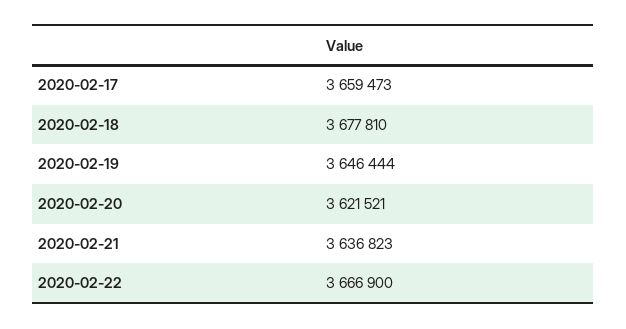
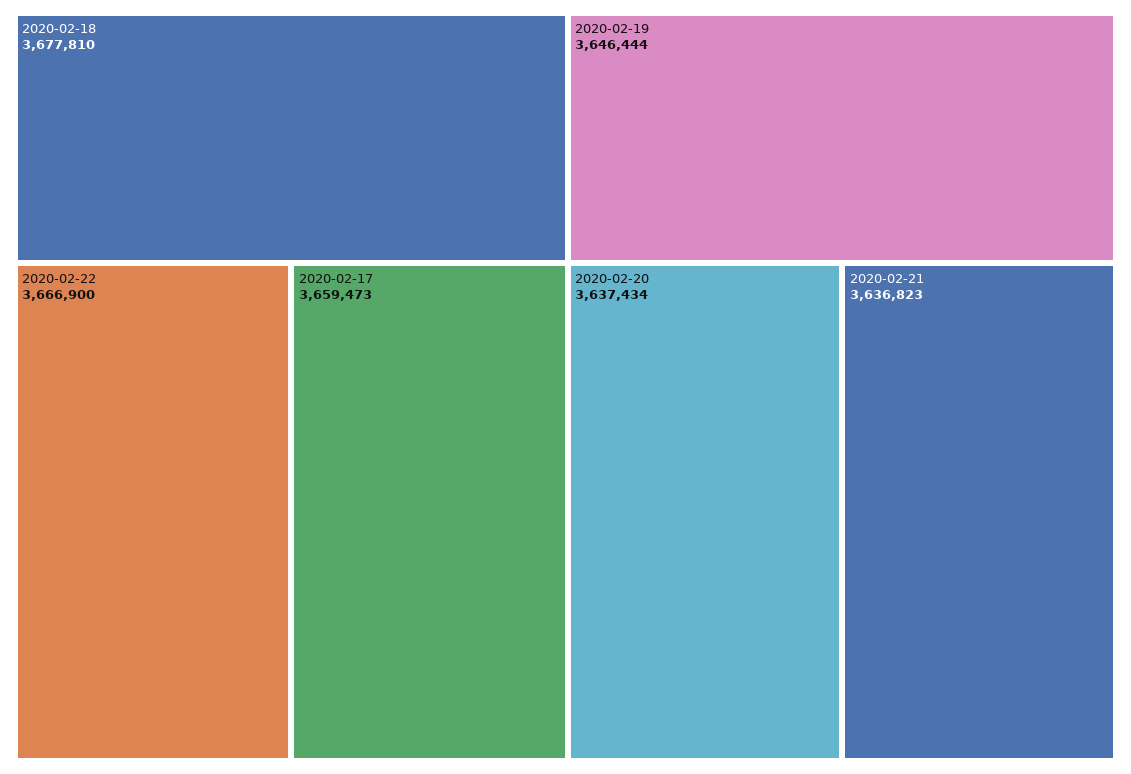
2020-02-20: 3621521 -> 3637434

